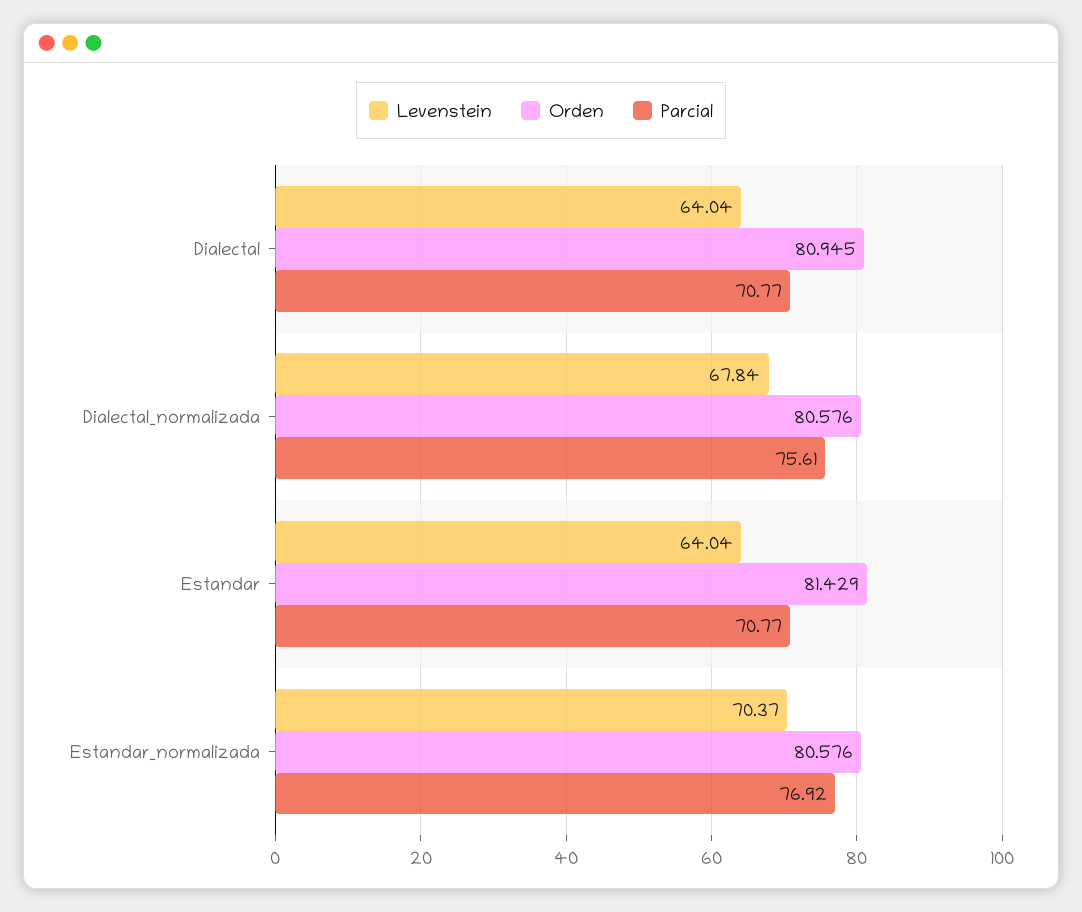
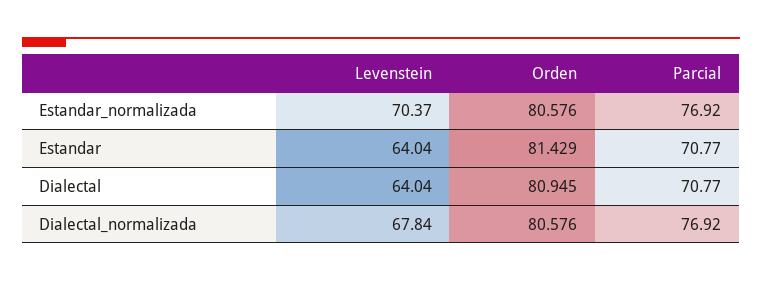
Parcial, Dialectal_normalizada: 75.61 -> 76.92

